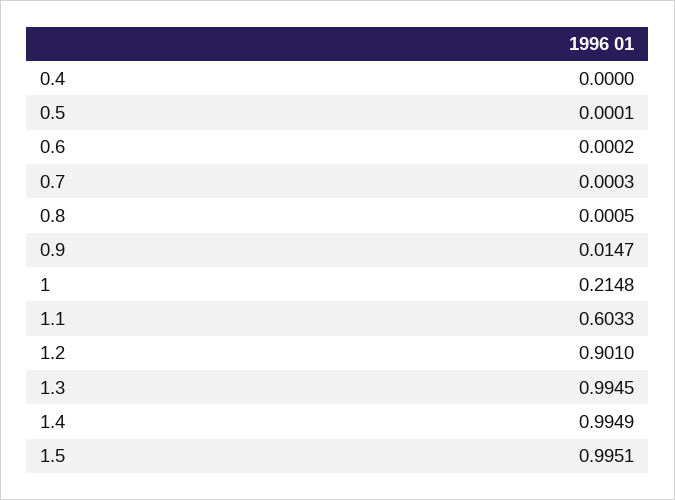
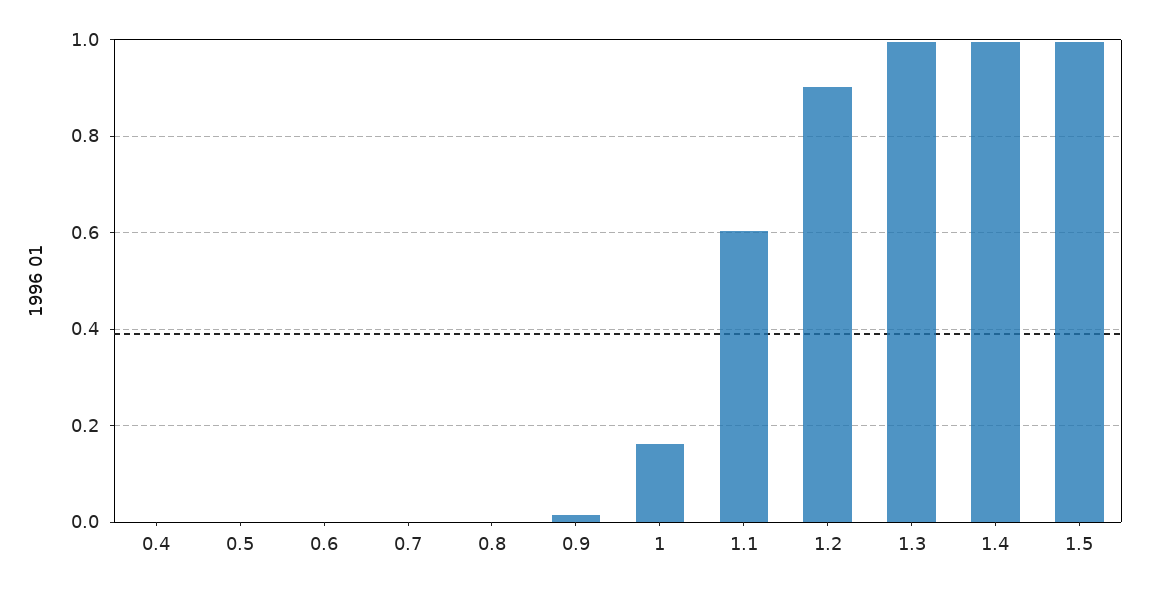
1: 0.2148 -> 0.16

